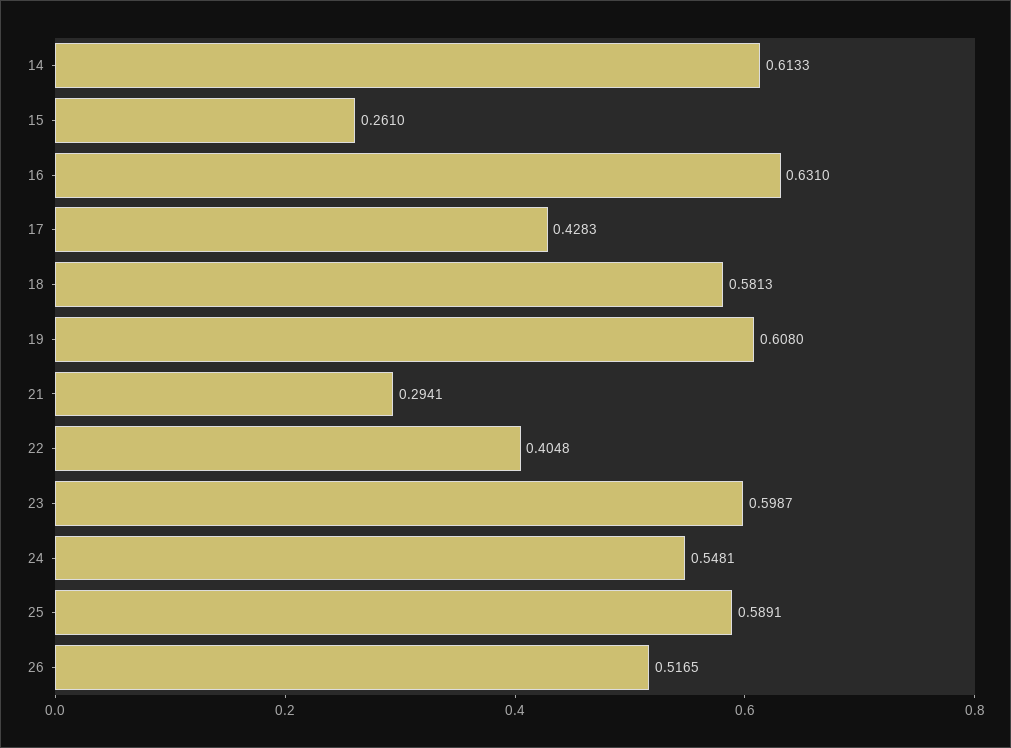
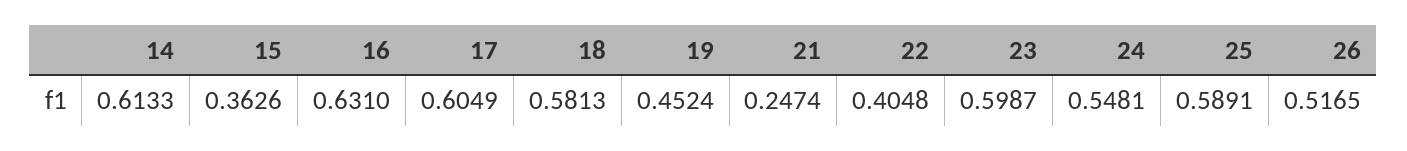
15: 0.261 -> 0.3626
17: 0.4283 -> 0.6049
19: 0.608 -> 0.4524
21: 0.2941 -> 0.2474

